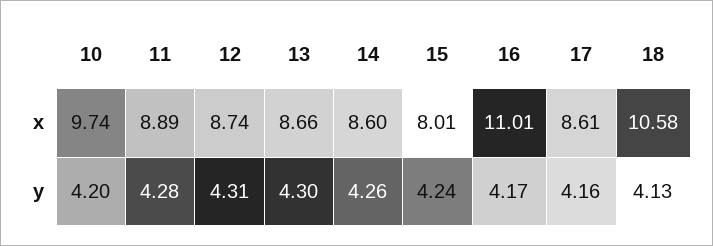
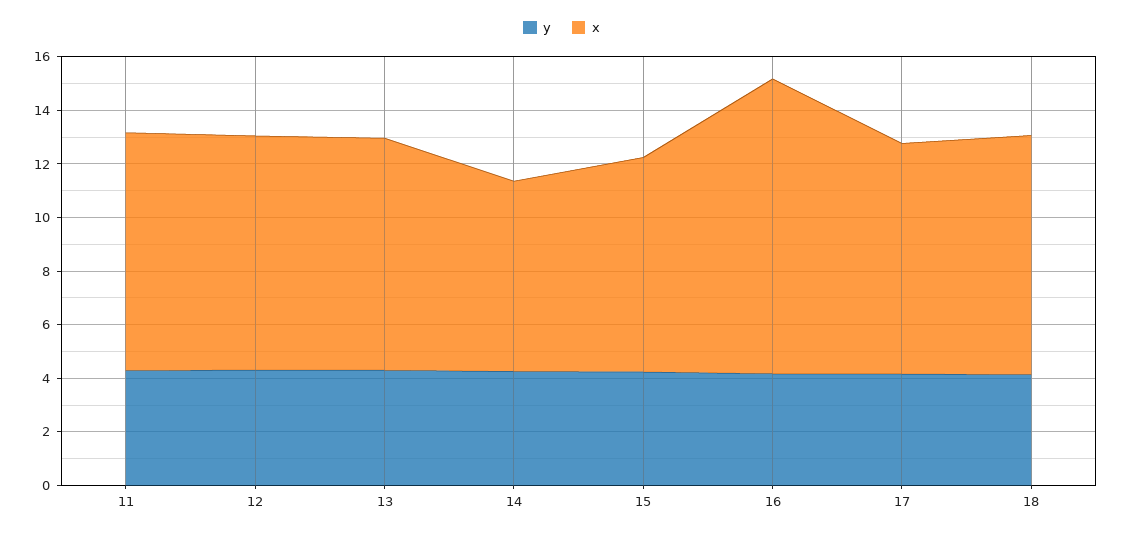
x, 10: 9.74 -> none
x, 14: 8.6 -> 7
x, 18: 10.58 -> 9
y, 10: 4.2 -> none

